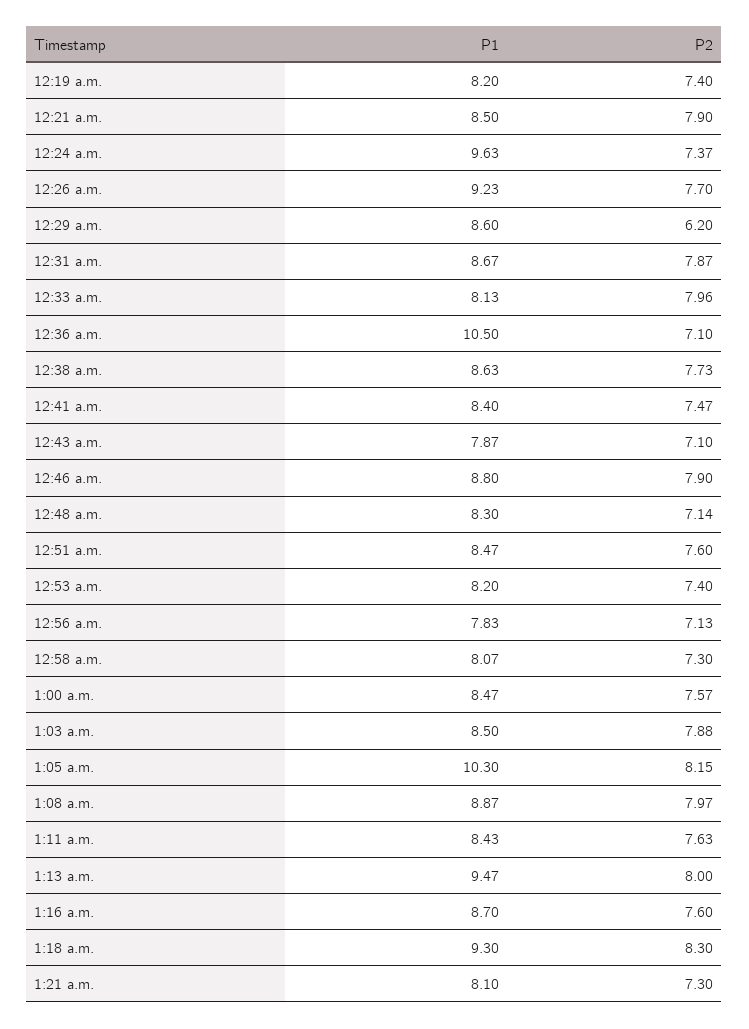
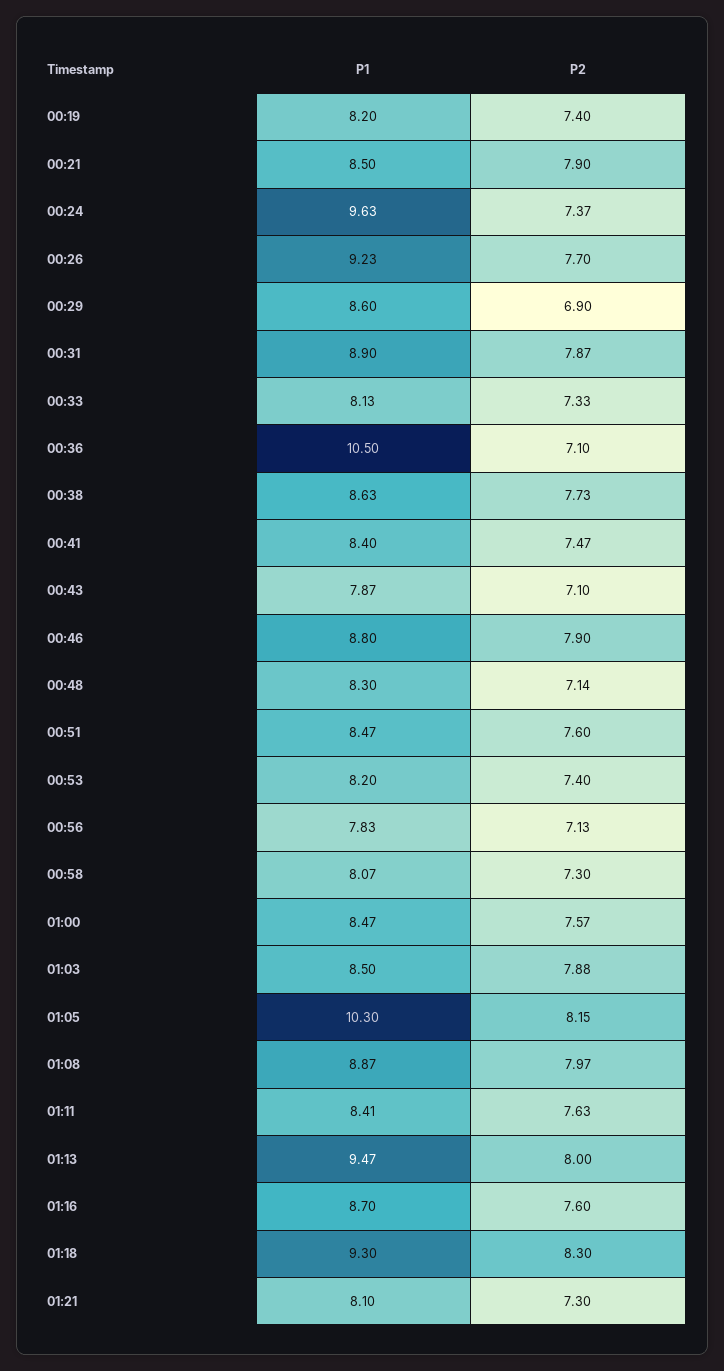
P2, 12:29 a.m.: 6.2 -> 6.9
P1, 12:31 a.m.: 8.67 -> 8.9
P2, 12:33 a.m.: 7.96 -> 7.33
P1, 1:11 a.m.: 8.43 -> 8.41

